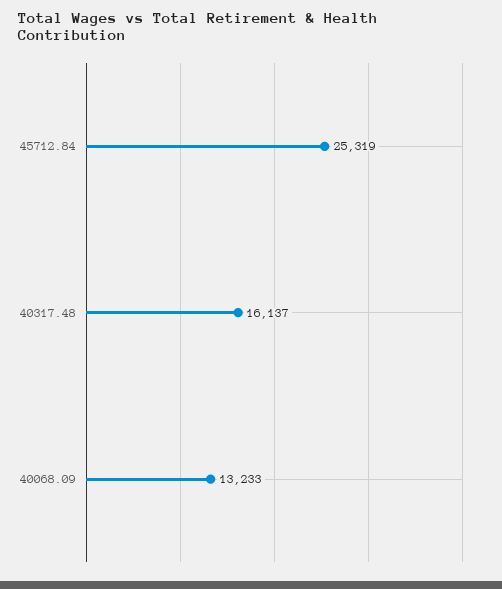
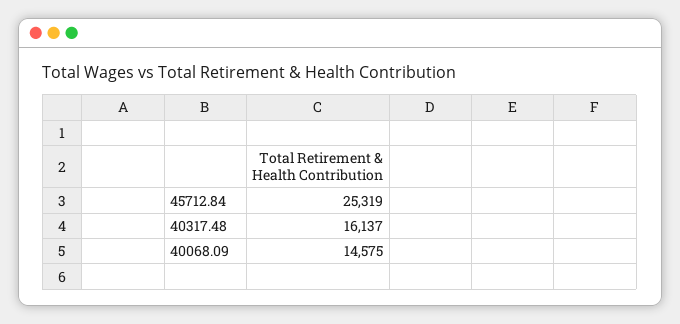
40068.09: 13233 -> 14575

